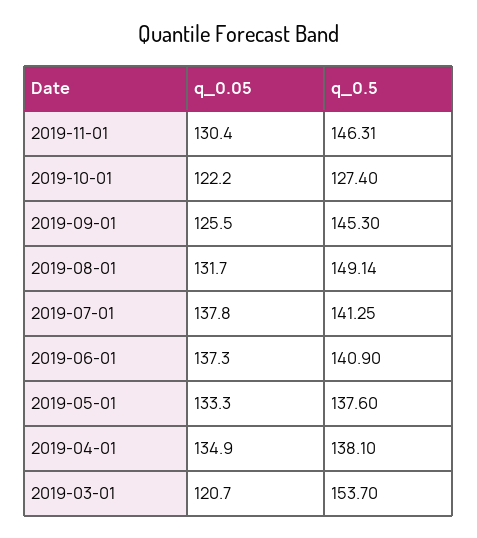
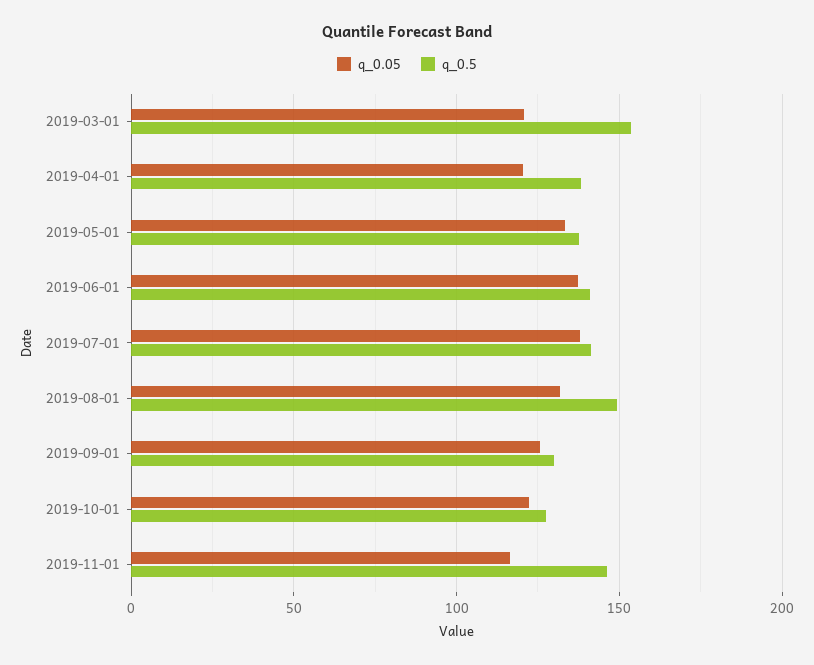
q_0.05, 2019-11-01: 130.4 -> 115
q_0.5, 2019-09-01: 145.3 -> 130
q_0.05, 2019-04-01: 134.9 -> 120

